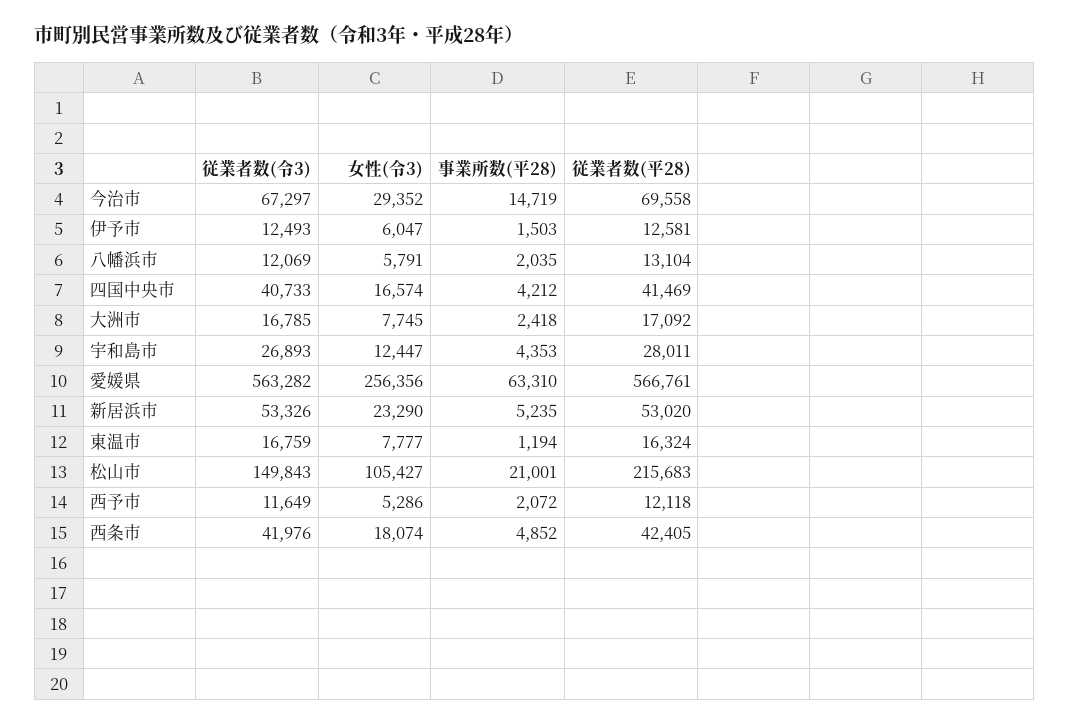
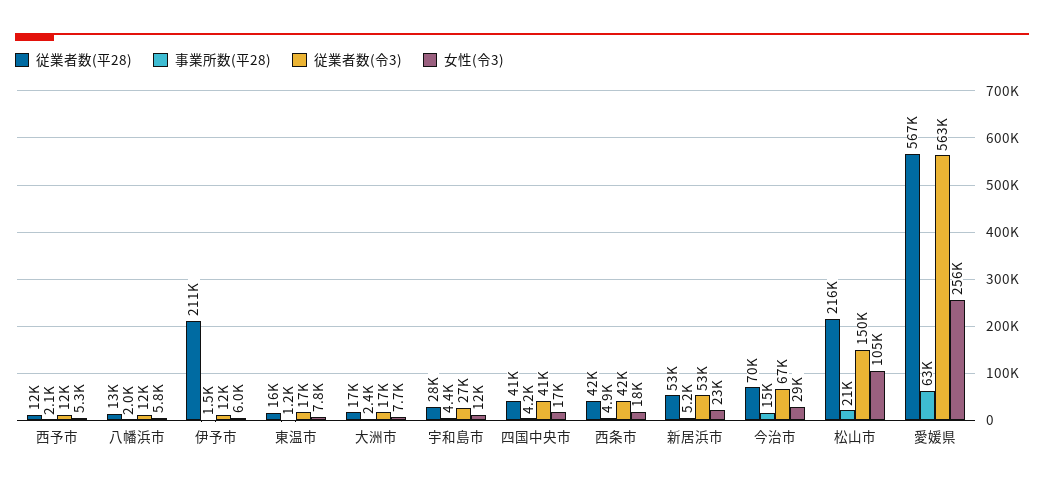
従業者数(平28), 伊予市: 12581 -> 211000

